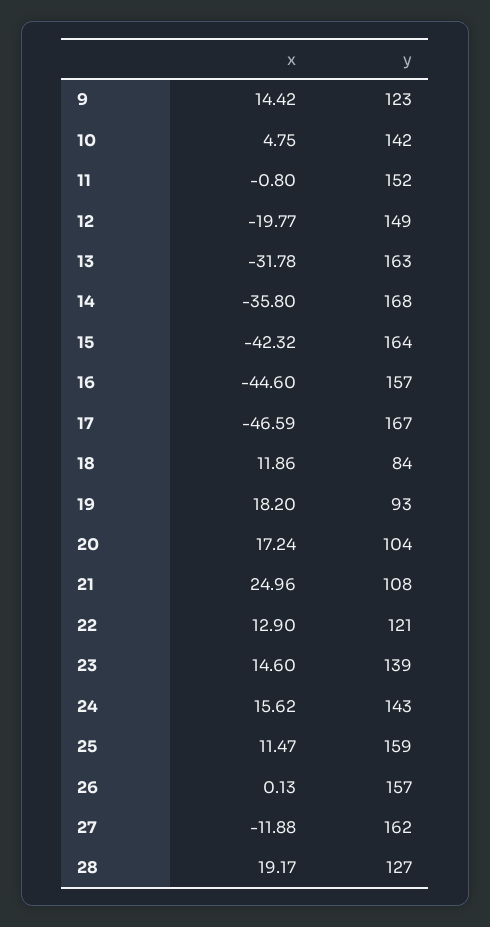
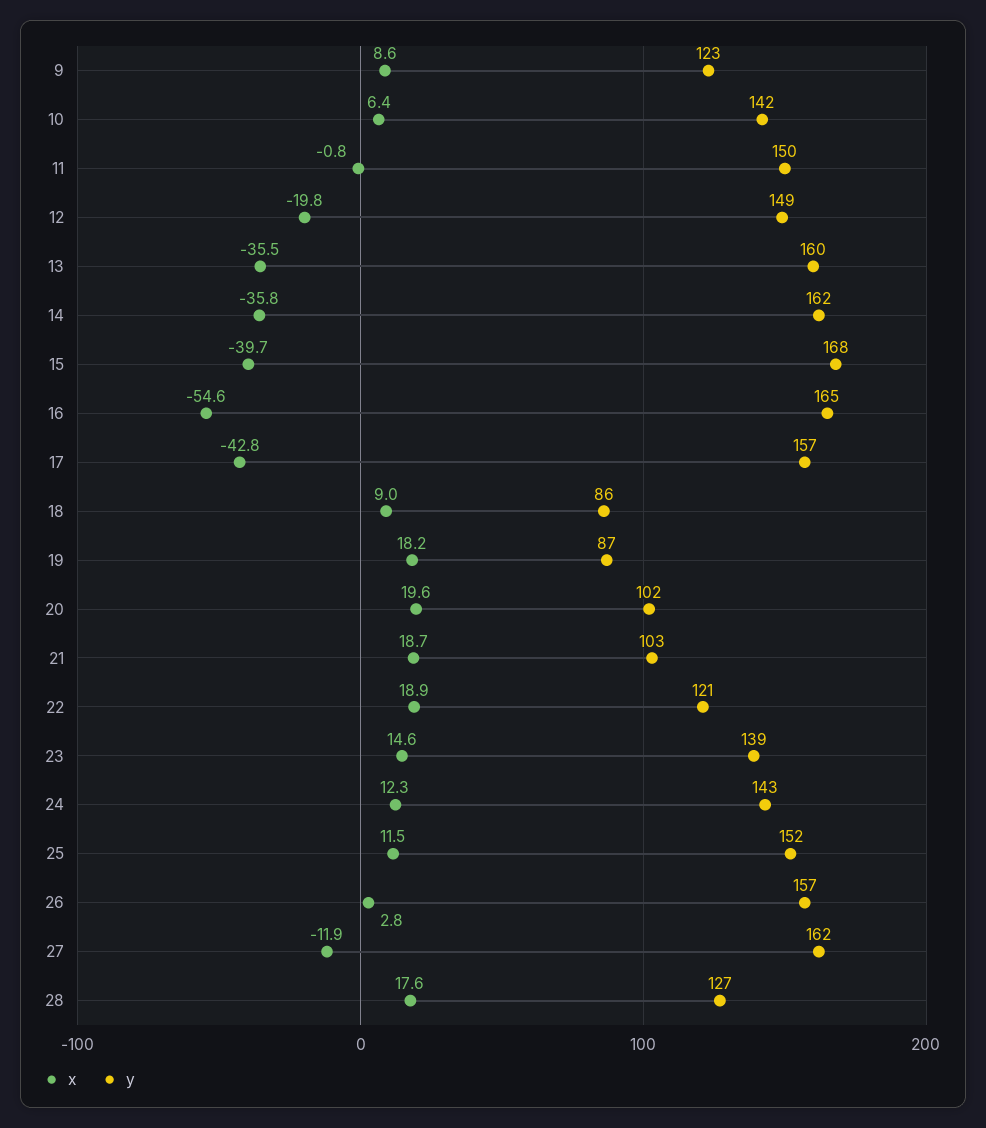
x, 9: 14.42 -> 8.6
x, 10: 4.75 -> 6.4
y, 11: 152 -> 150
x, 13: -31.78 -> -35.5
y, 13: 163 -> 160
y, 14: 168 -> 162
x, 15: -42.32 -> -39.7
y, 15: 164 -> 168
x, 16: -44.6 -> -54.6
y, 16: 157 -> 165
x, 17: -46.59 -> -42.8
y, 17: 167 -> 157
x, 18: 11.86 -> 9
y, 18: 84 -> 86
y, 19: 93 -> 87
x, 20: 17.24 -> 19.6
y, 20: 104 -> 102
x, 21: 24.96 -> 18.7
y, 21: 108 -> 103
x, 22: 12.9 -> 18.9
x, 24: 15.62 -> 12.3
y, 25: 159 -> 152
x, 26: 0.13 -> 2.8
x, 28: 19.17 -> 17.6

